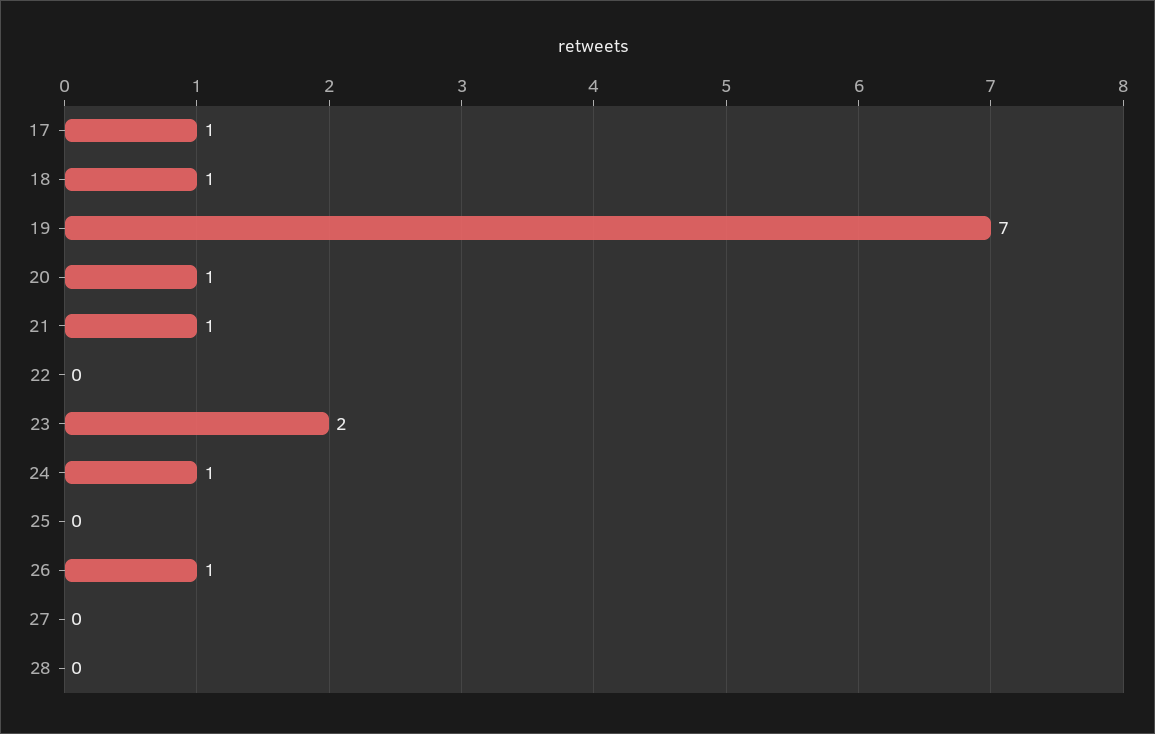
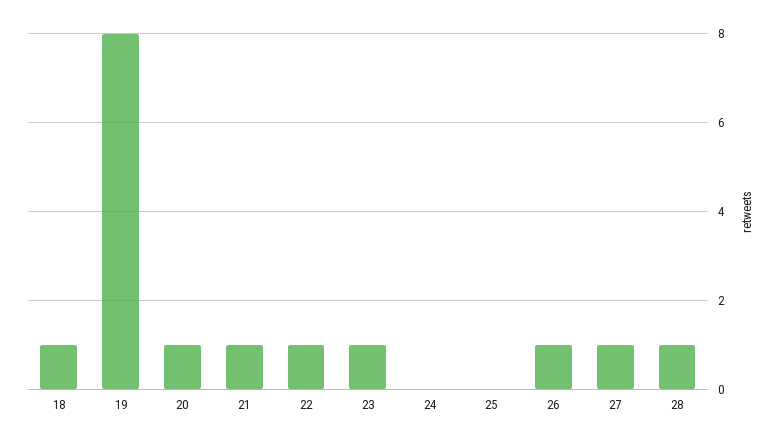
17: 1 -> none
19: 7 -> 8
22: 0 -> 1
23: 2 -> 1
24: 1 -> 0
27: 0 -> 1
28: 0 -> 1

